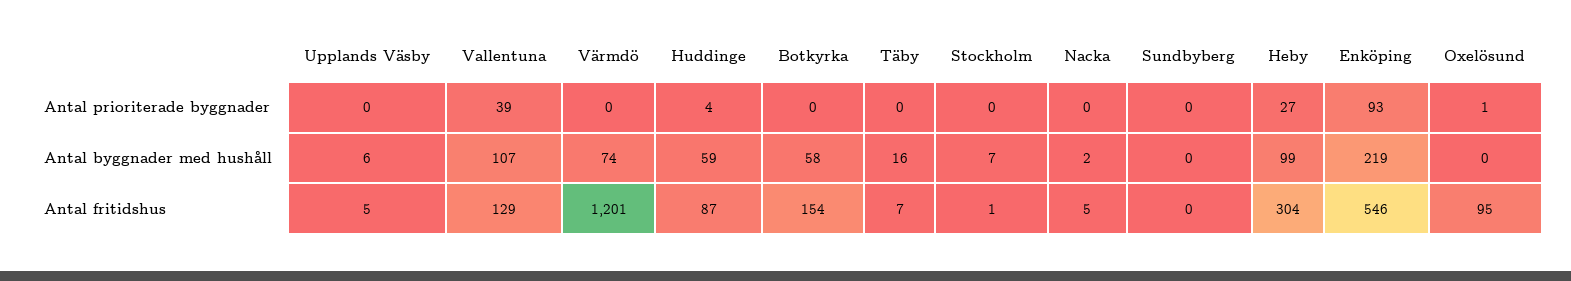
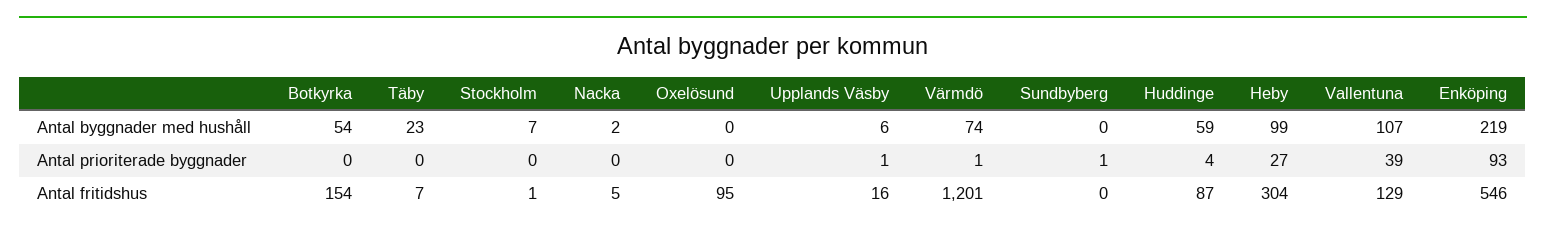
Upplands Väsby, Antal prioriterade byggnader: 0 -> 1
Värmdö, Antal prioriterade byggnader: 0 -> 1
Sundbyberg, Antal prioriterade byggnader: 0 -> 1
Oxelösund, Antal prioriterade byggnader: 1 -> 0
Botkyrka, Antal byggnader med hushåll: 58 -> 54
Täby, Antal byggnader med hushåll: 16 -> 23
Upplands Väsby, Antal fritidshus: 5 -> 16

